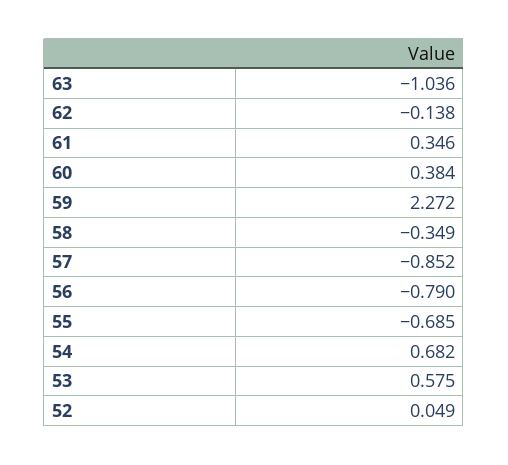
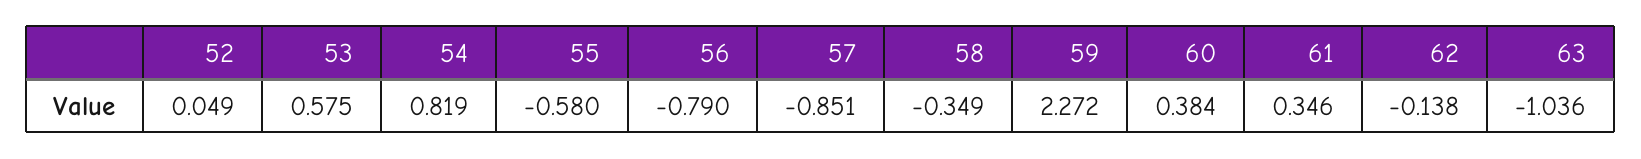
57: -0.852 -> -0.851
55: -0.685 -> -0.58
54: 0.682 -> 0.819

